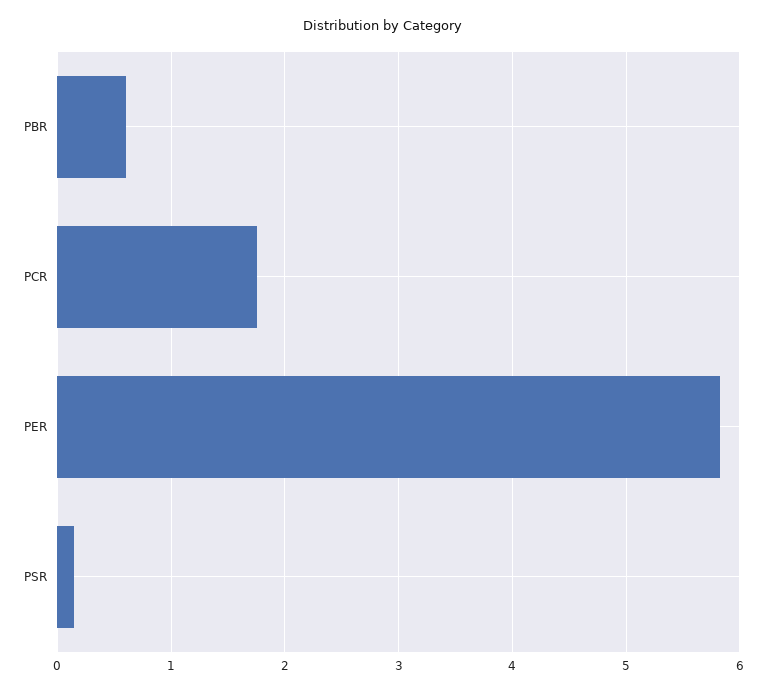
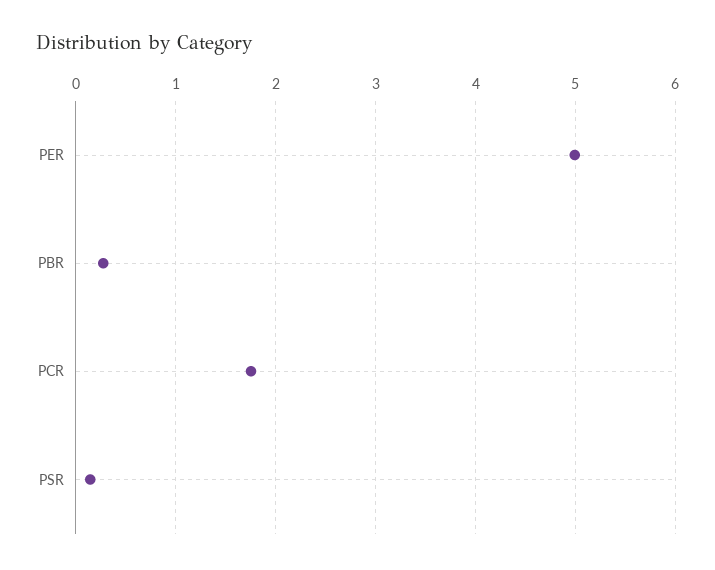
PBR: 0.6 -> 0.3
PER: 5.8 -> 5

